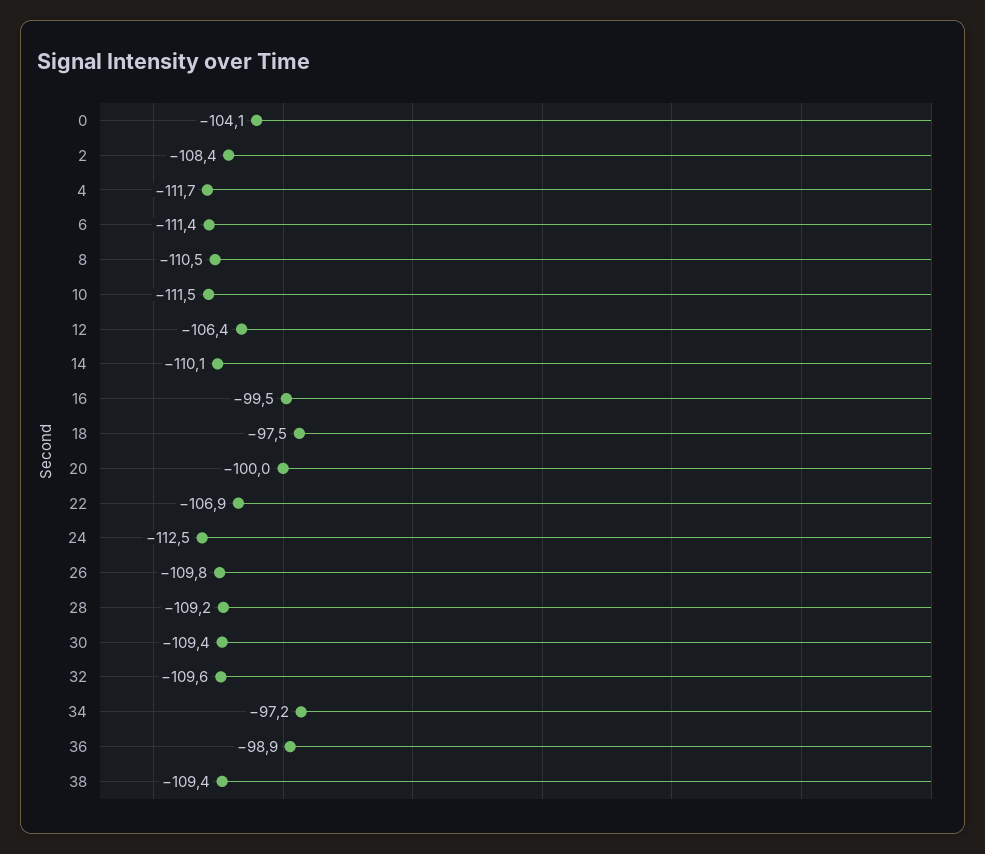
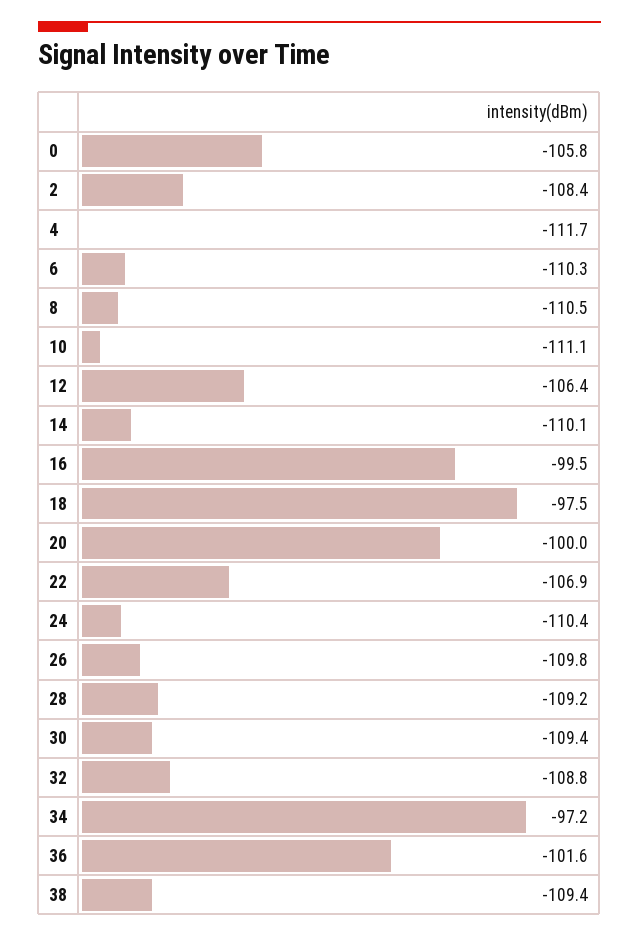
0: -104.1 -> -105.8
6: -111.4 -> -110.3
10: -111.5 -> -111.1
24: -112.5 -> -110.4
32: -109.6 -> -108.8
36: -98.9 -> -101.6

